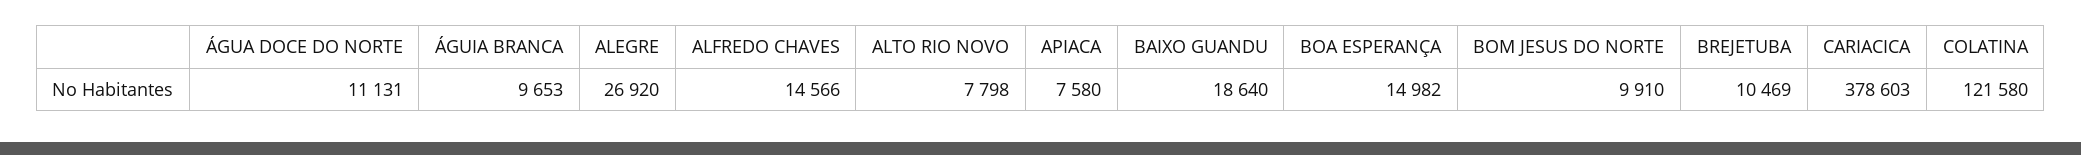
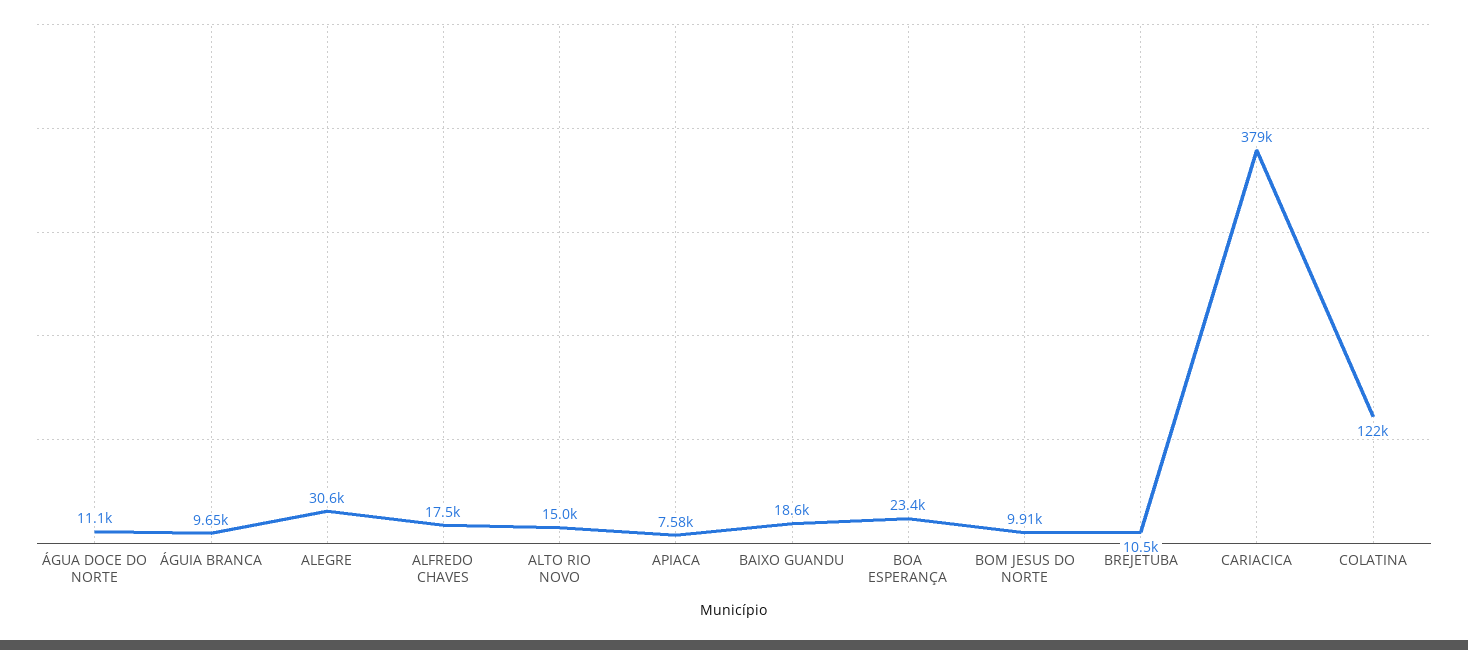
ALEGRE: 26920 -> 30600
ALFREDO CHAVES: 14566 -> 17500
ALTO RIO NOVO: 7798 -> 15000
BOA ESPERANÇA: 14982 -> 23400

